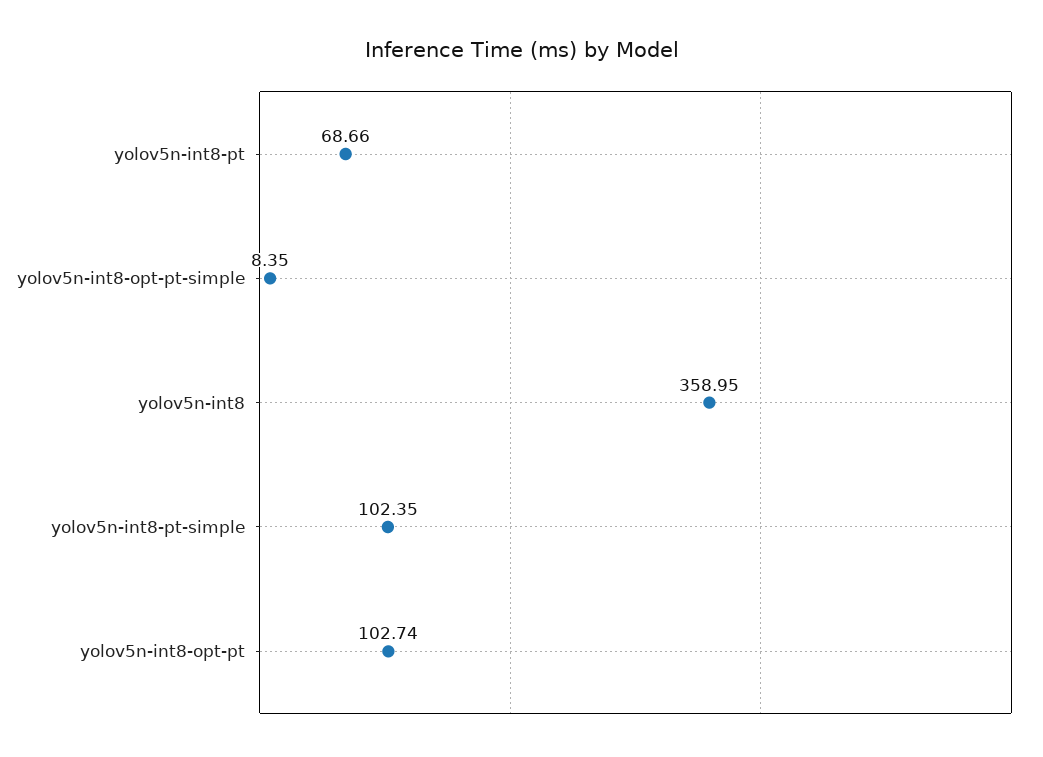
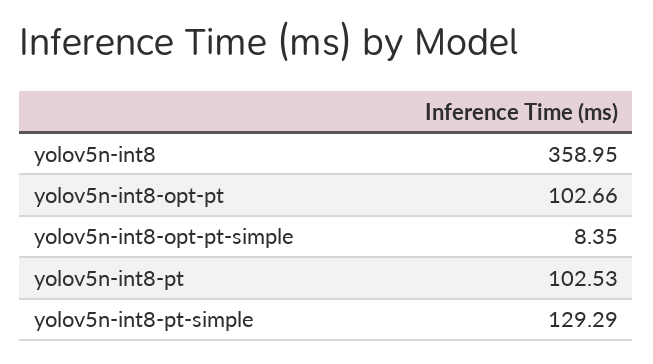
yolov5n-int8-pt: 68.66 -> 102.53
yolov5n-int8-pt-simple: 102.35 -> 129.29
yolov5n-int8-opt-pt: 102.74 -> 102.66

